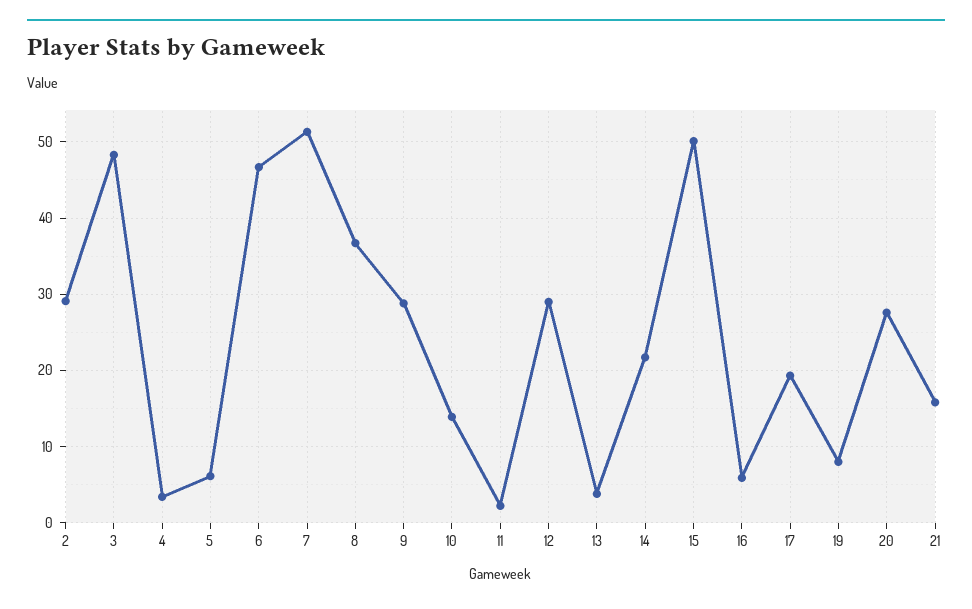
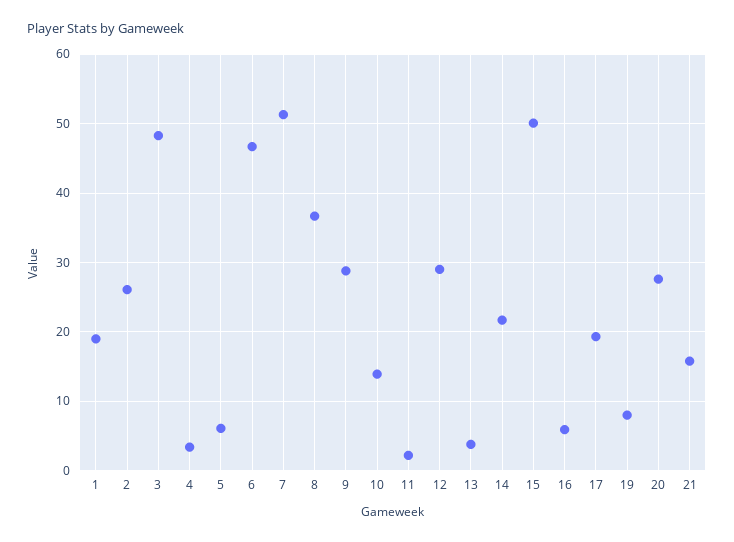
2: 29 -> 26
1: none -> 19

